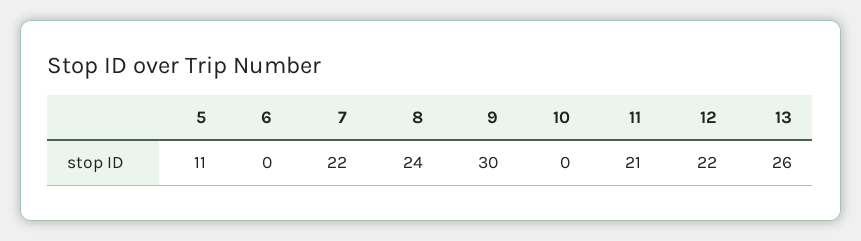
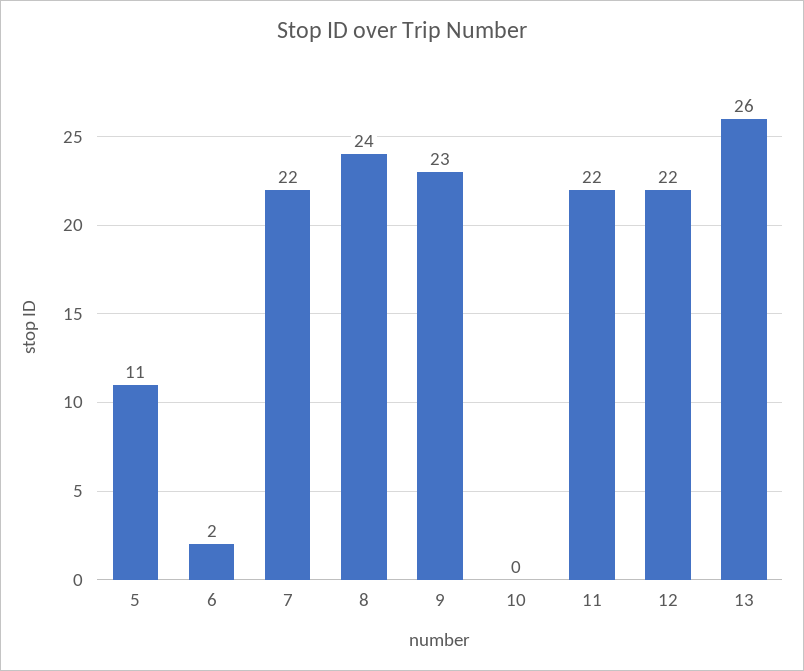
6: 0 -> 2
9: 30 -> 23
11: 21 -> 22

